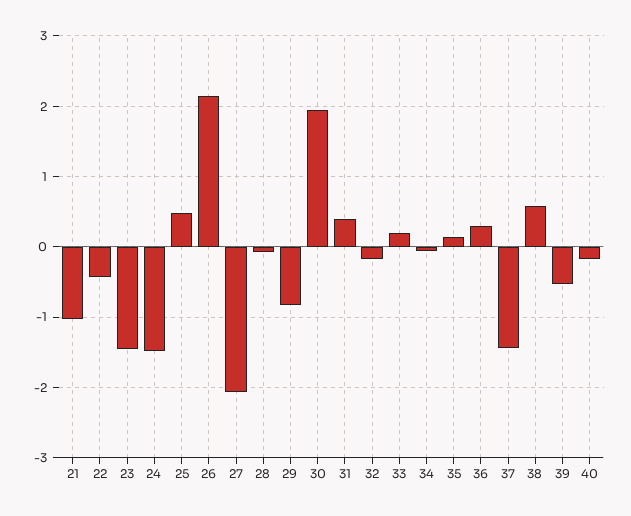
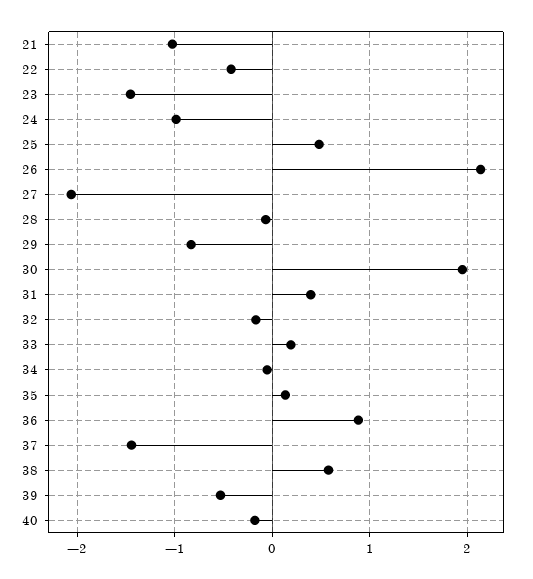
24: -1.5 -> -1
36: 0.3 -> 0.9

